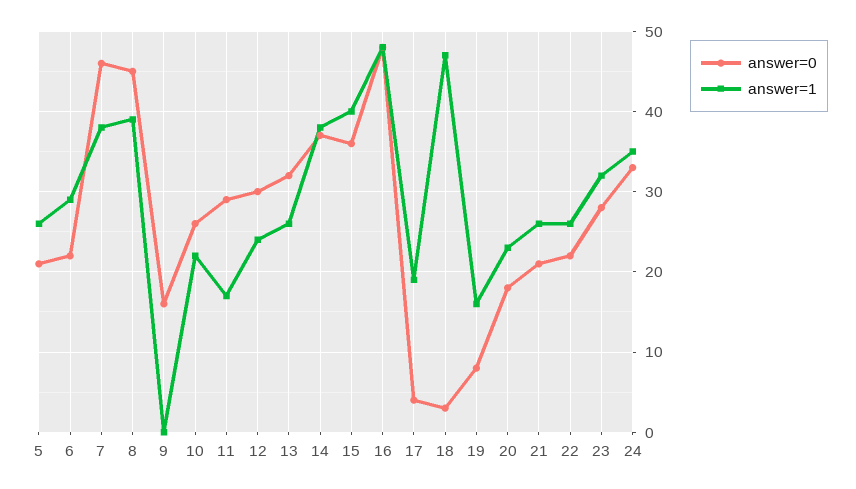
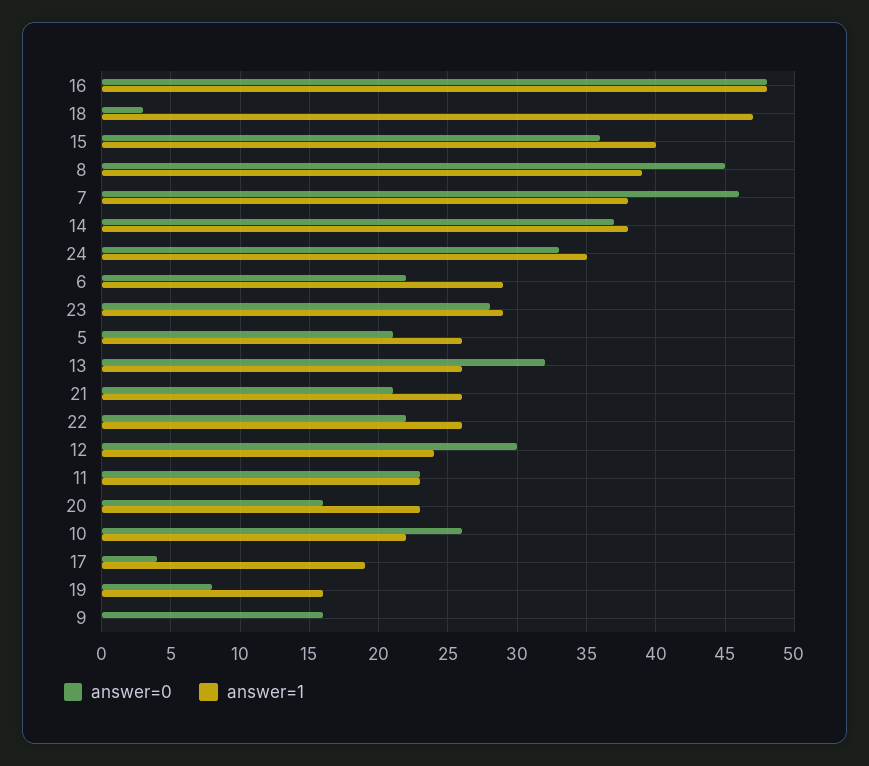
answer=0, 11: 29 -> 23
answer=1, 11: 17 -> 23
answer=0, 20: 18 -> 16
answer=1, 23: 32 -> 29

